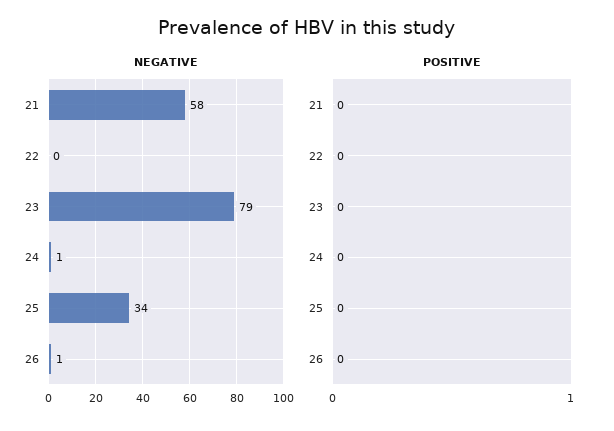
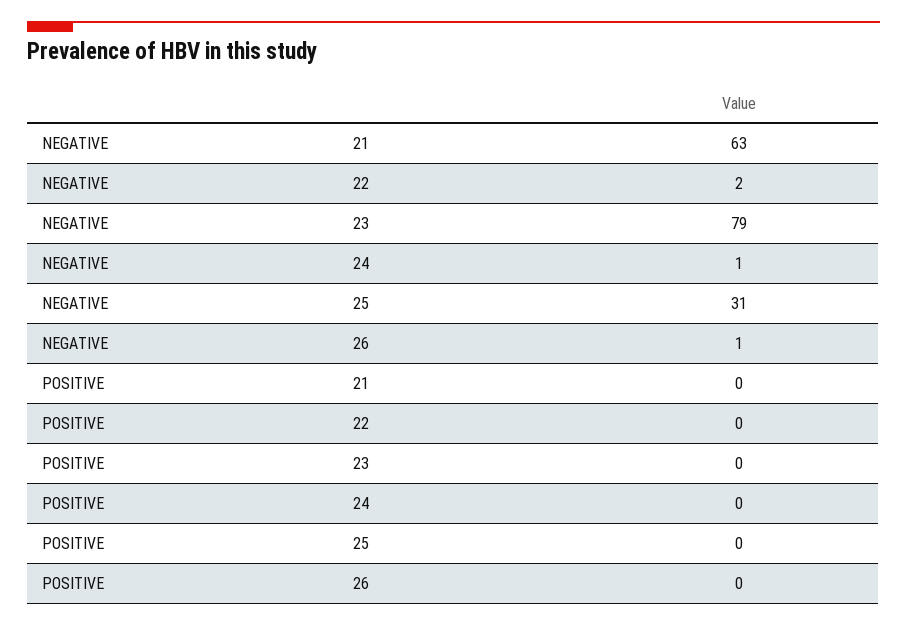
NEGATIVE, 21: 58 -> 63
NEGATIVE, 22: 0 -> 2
NEGATIVE, 25: 34 -> 31

